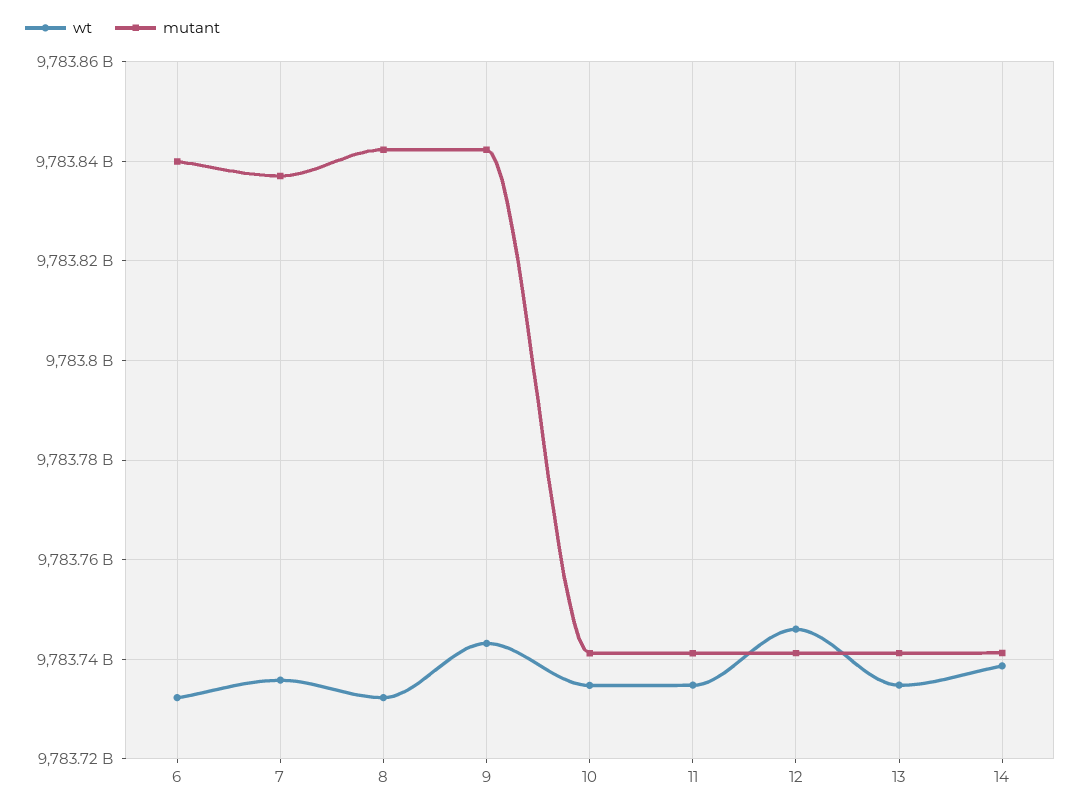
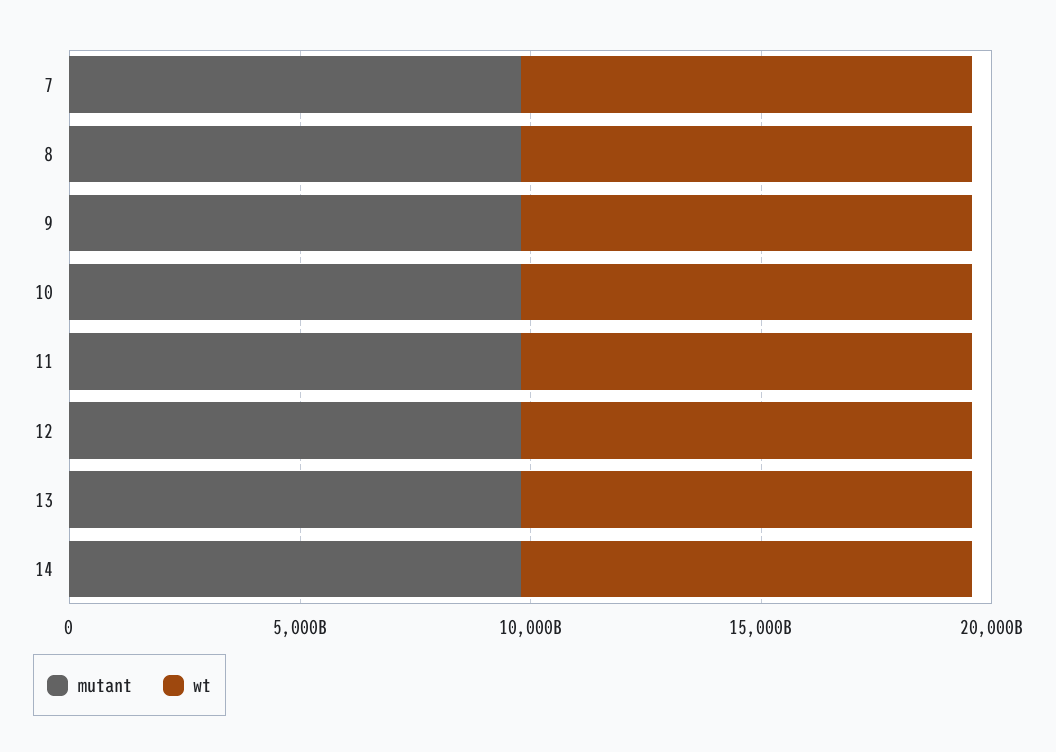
wt, 6: 9783732000000 -> none
mutant, 6: 9783840000000 -> none

